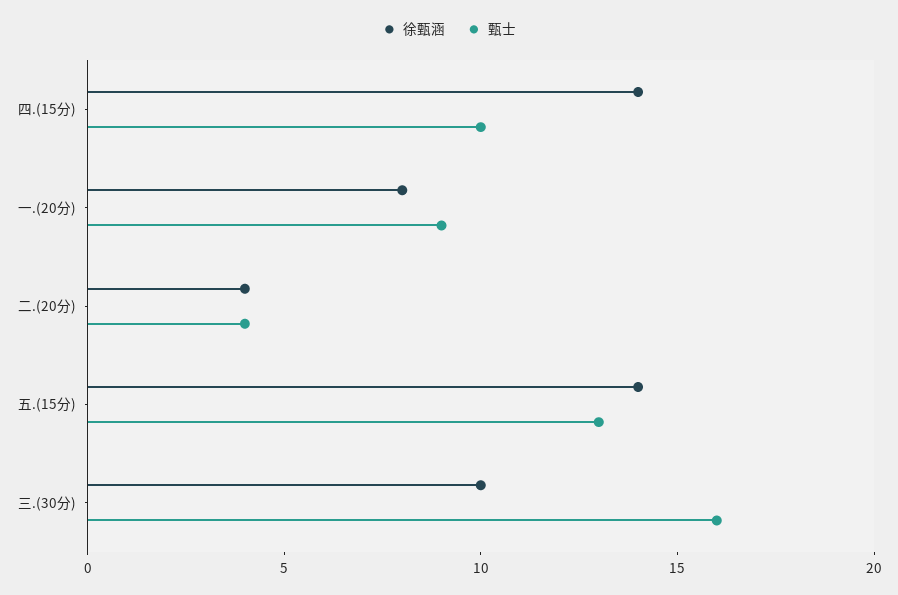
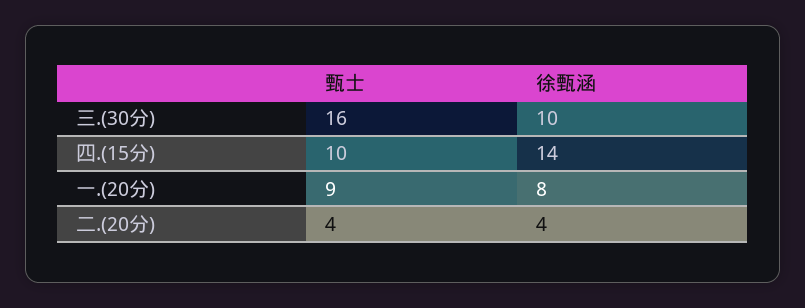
徐甄涵, 五.(15分): 14 -> none
甄士, 五.(15分): 13 -> none

